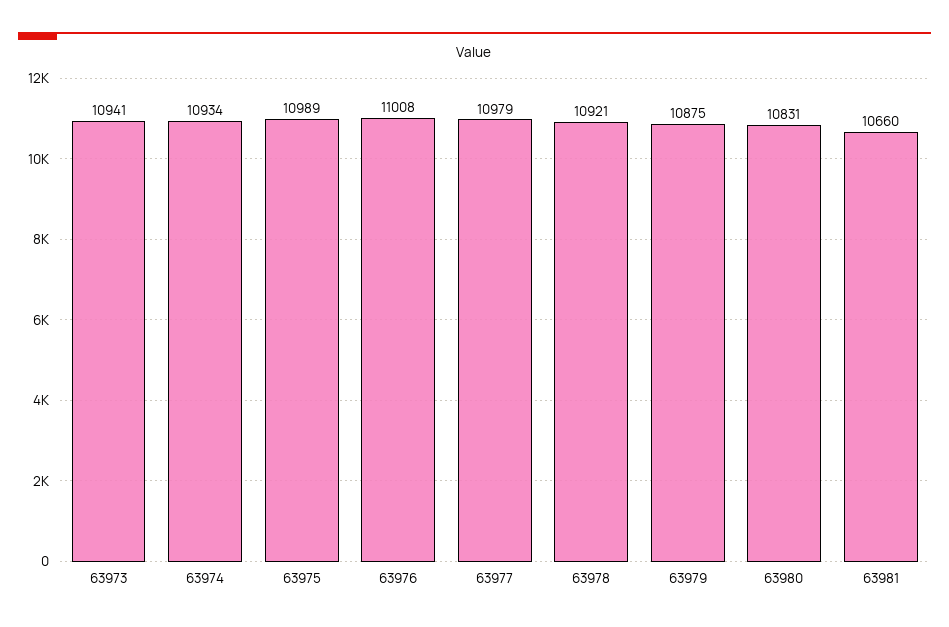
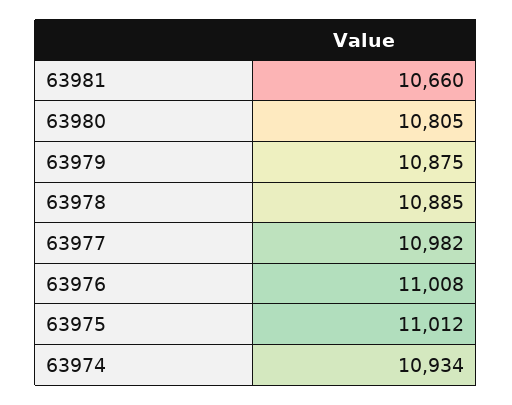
63973: 10941 -> none
63975: 10989 -> 11012
63977: 10979 -> 10982
63978: 10921 -> 10885
63980: 10831 -> 10805

